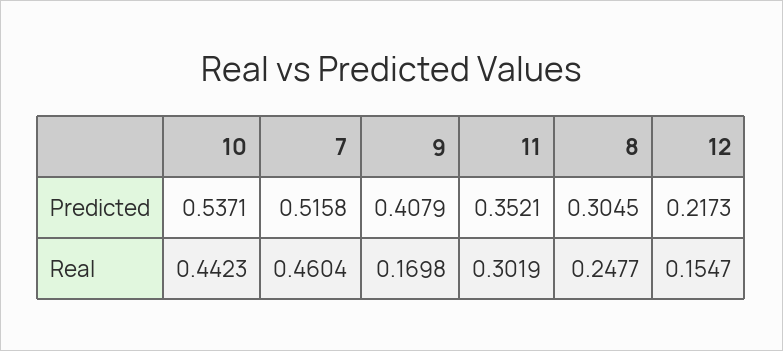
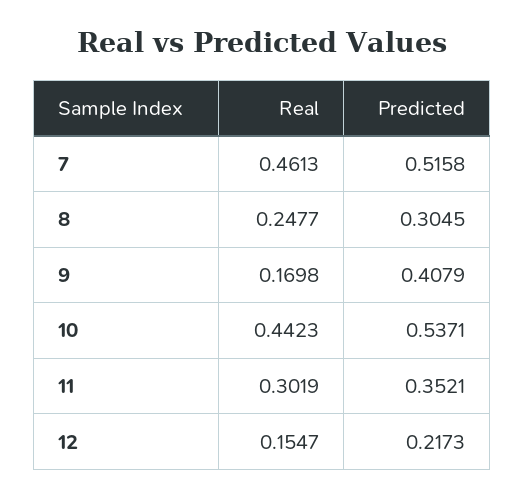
7, Real: 0.4604 -> 0.4613

